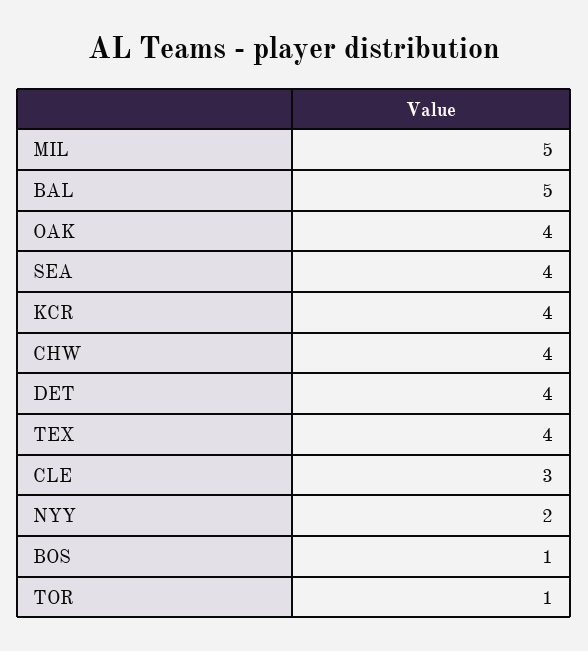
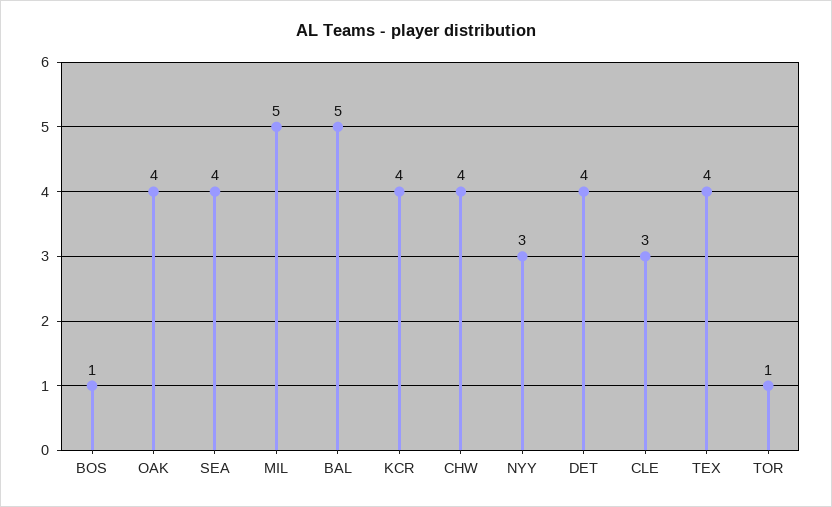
NYY: 2 -> 3

